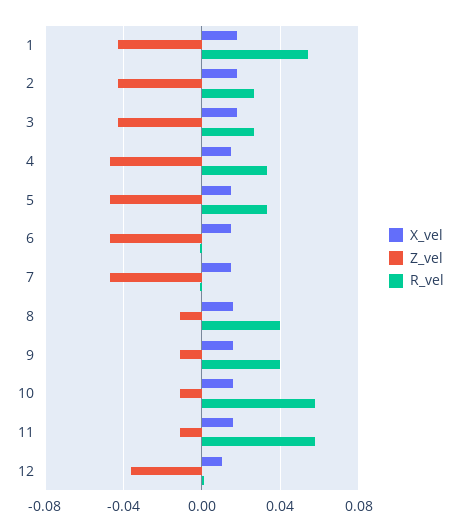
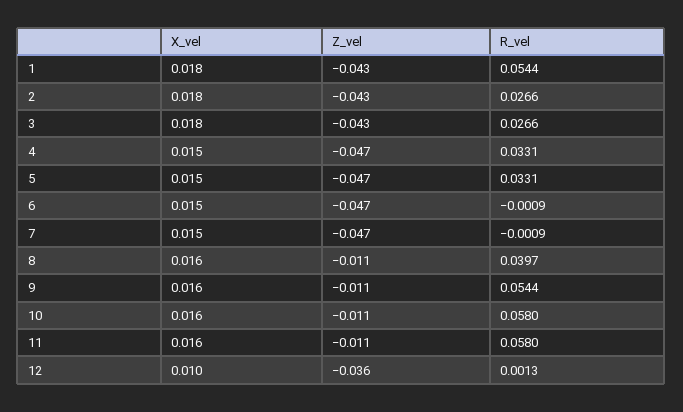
R_vel, 9: 0.04 -> 0.0544

